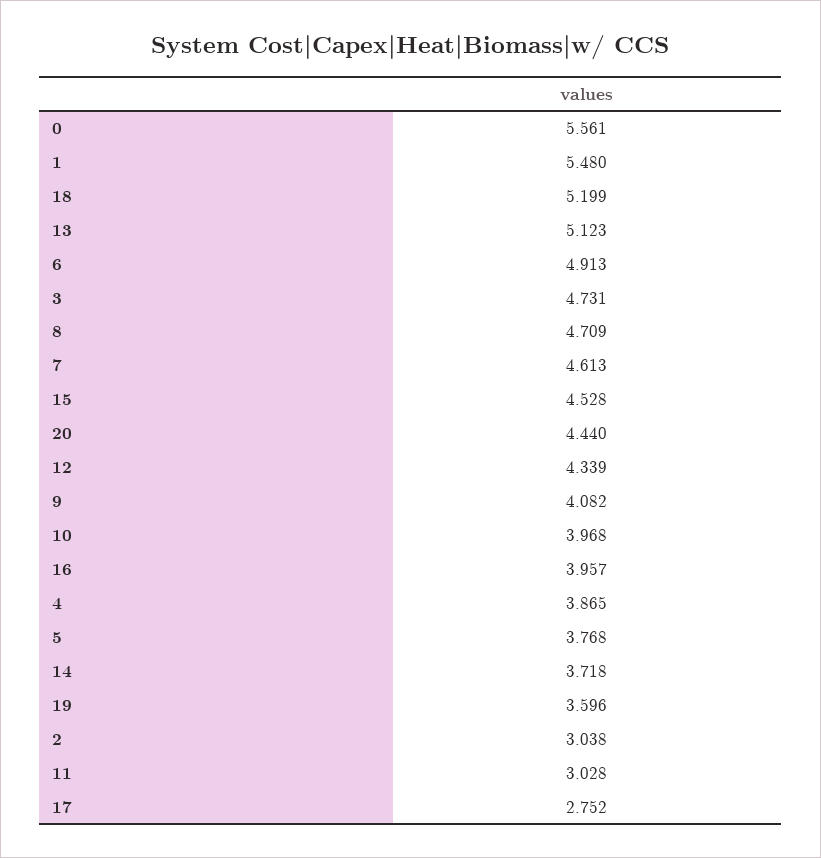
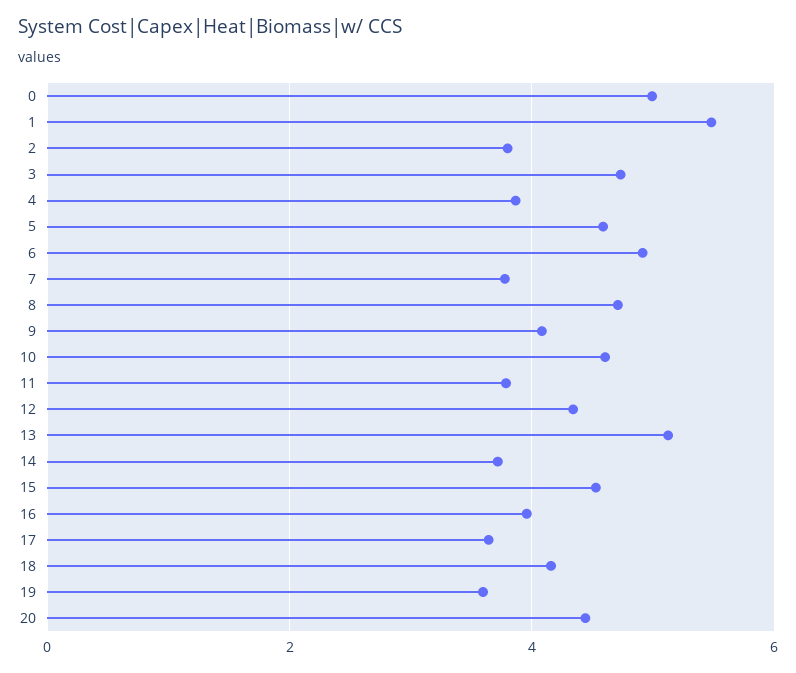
0: 5.561 -> 5
18: 5.199 -> 4.2
7: 4.613 -> 3.8
10: 3.968 -> 4.6
5: 3.768 -> 4.6
2: 3.038 -> 3.8
11: 3.028 -> 3.8
17: 2.752 -> 3.6

